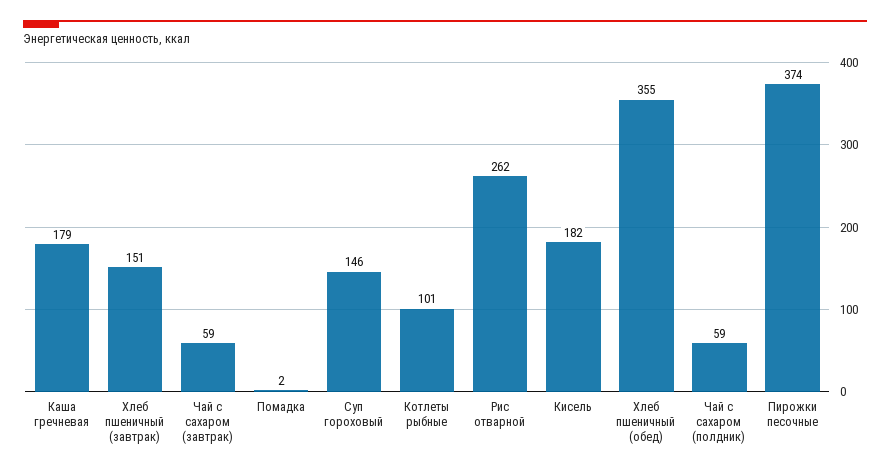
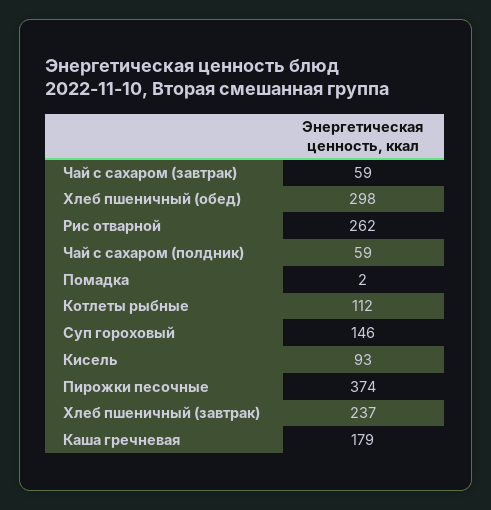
Хлеб пшеничный (завтрак): 151 -> 237
Котлеты рыбные: 101 -> 112
Кисель: 182 -> 93
Хлеб пшеничный (обед): 355 -> 298

